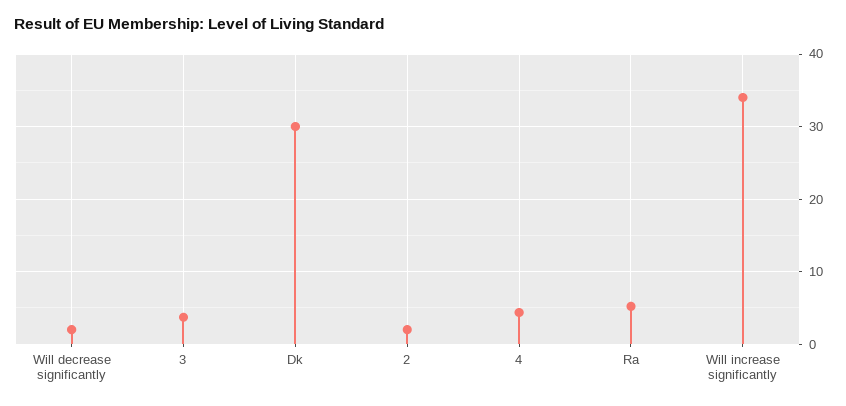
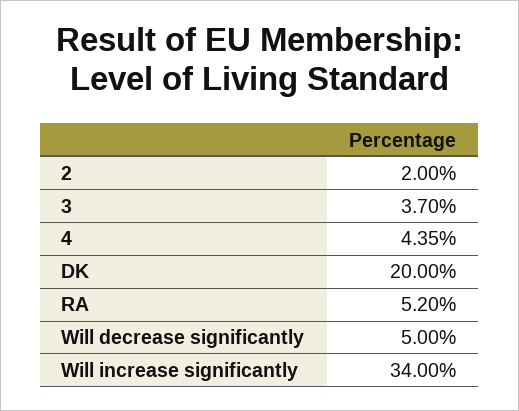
Will decrease significantly: 2 -> 5
Dk: 30 -> 20

